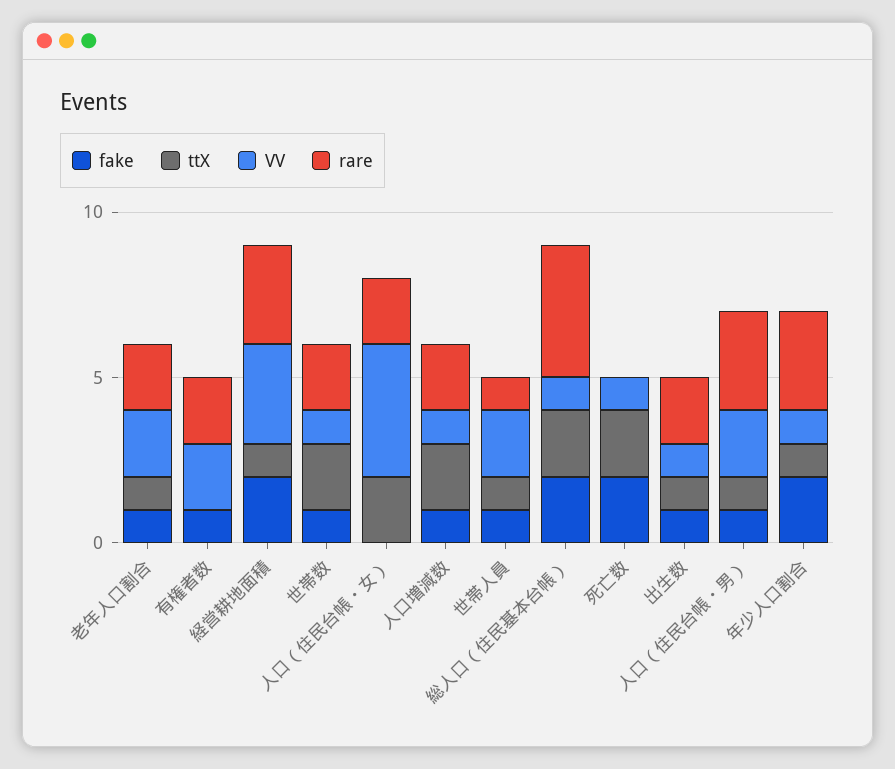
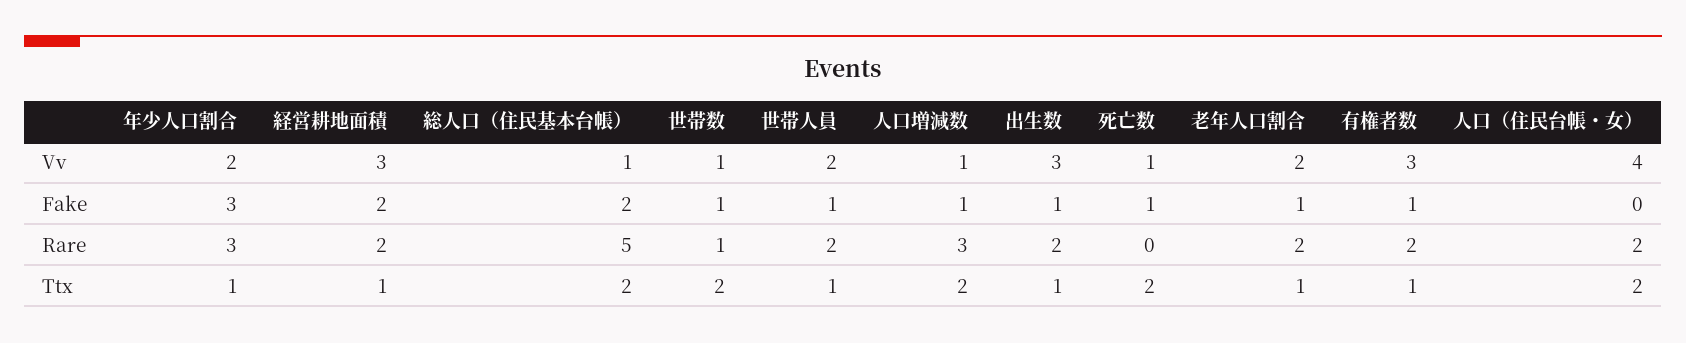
ttX, 有権者数: 0 -> 1
VV, 有権者数: 2 -> 3
rare, 経営耕地面積: 3 -> 2
rare, 世帯数: 2 -> 1
rare, 人口増減数: 2 -> 3
rare, 世帯人員: 1 -> 2
rare, 総人口（住民基本台帳）: 4 -> 5
fake, 死亡数: 2 -> 1
VV, 出生数: 1 -> 3
fake, 人口（住民台帳・男）: 1 -> none
ttX, 人口（住民台帳・男）: 1 -> none
VV, 人口（住民台帳・男）: 2 -> none
rare, 人口（住民台帳・男）: 3 -> none
fake, 年少人口割合: 2 -> 3
VV, 年少人口割合: 1 -> 2

